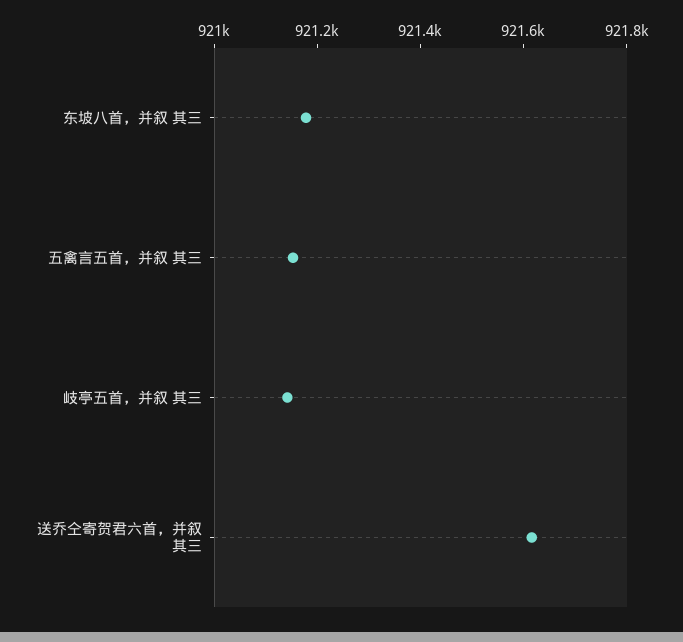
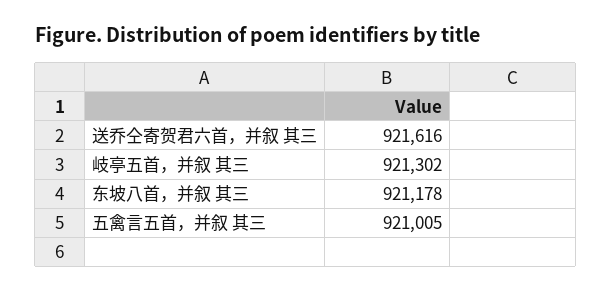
五禽言五首，并叙 其三: 921150 -> 921005
岐亭五首，并叙 其三: 921150 -> 921302

